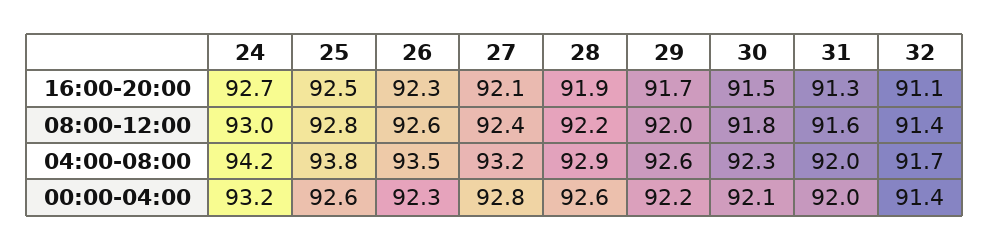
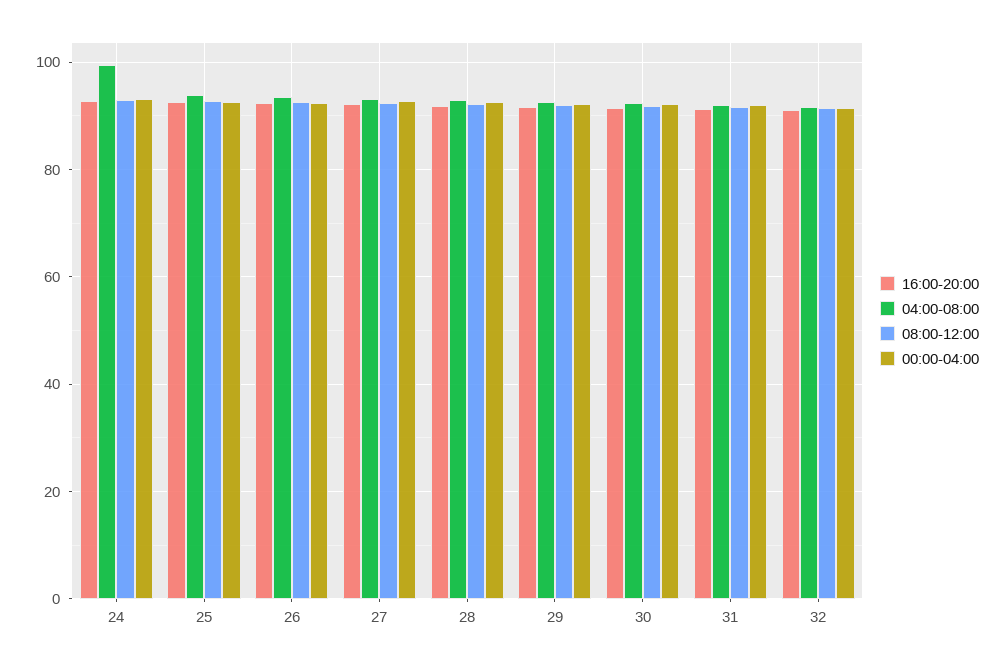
04:00-08:00, 24: 94.2 -> 100

